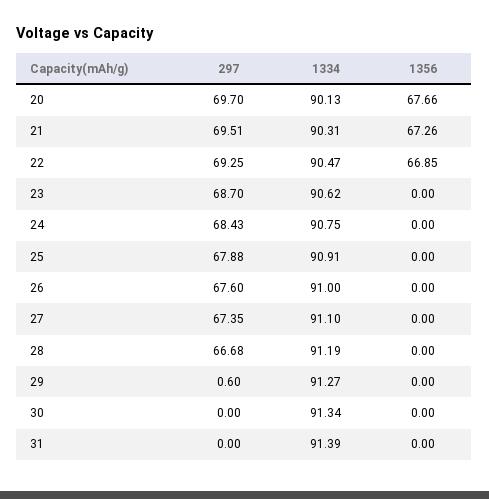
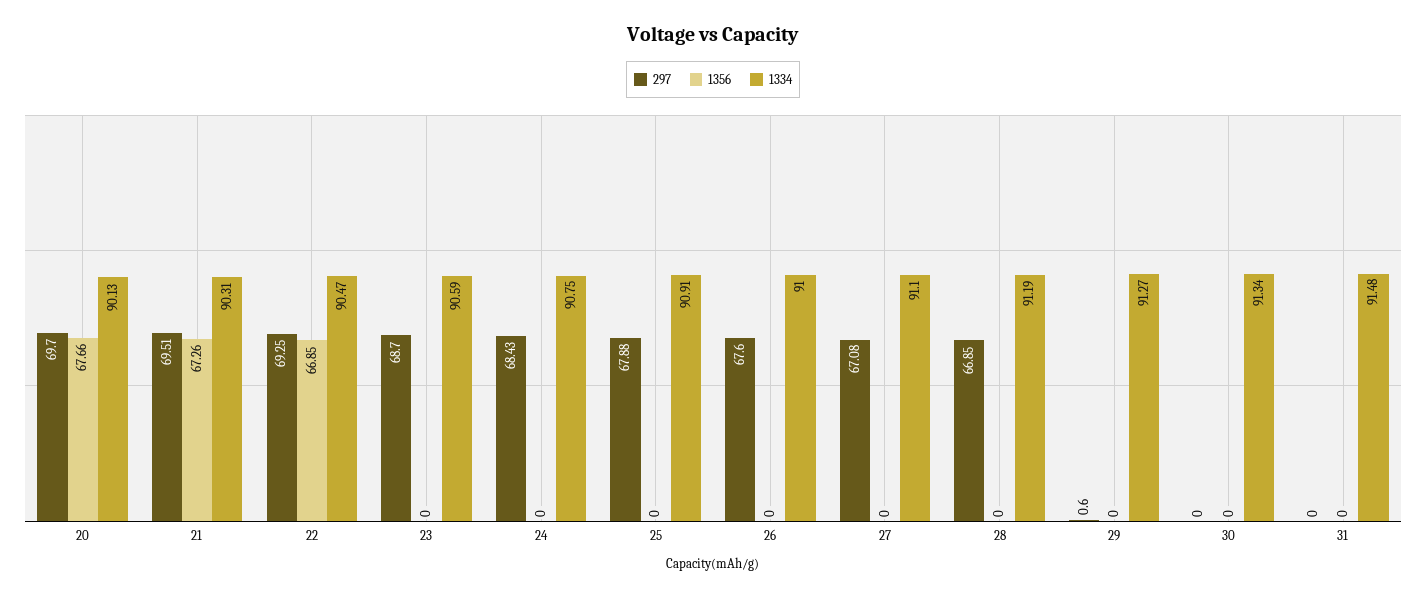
1334, 23: 90.62 -> 90.59
297, 27: 67.35 -> 67.08
297, 28: 66.68 -> 66.85
1334, 31: 91.39 -> 91.48

